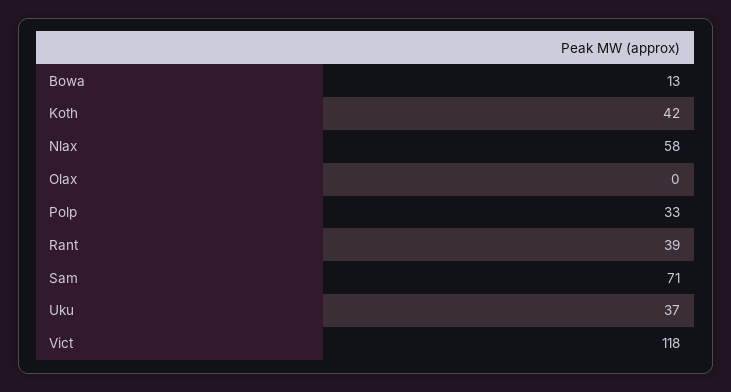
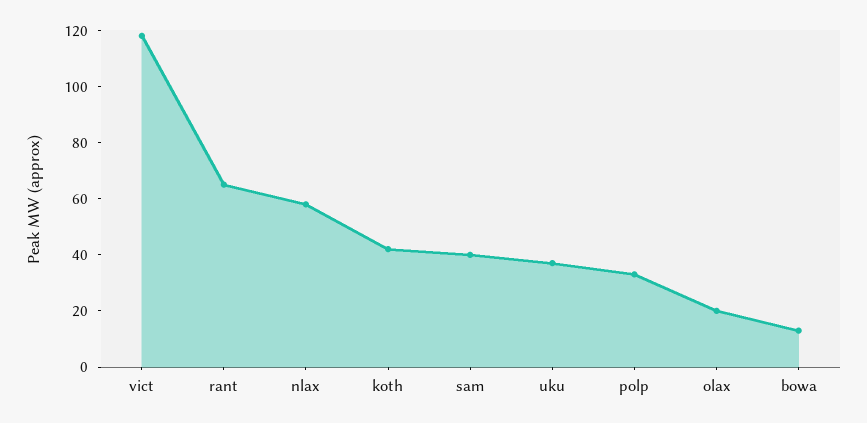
Olax: 0 -> 20
Rant: 39 -> 65
Sam: 71 -> 40

